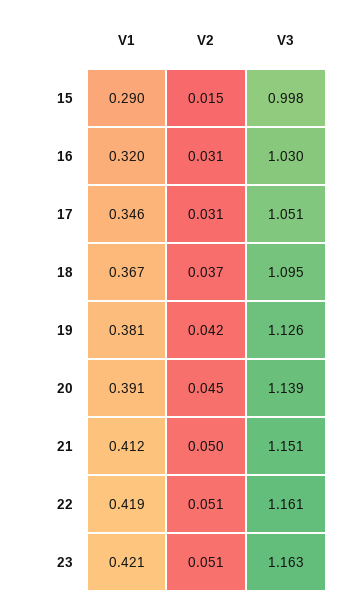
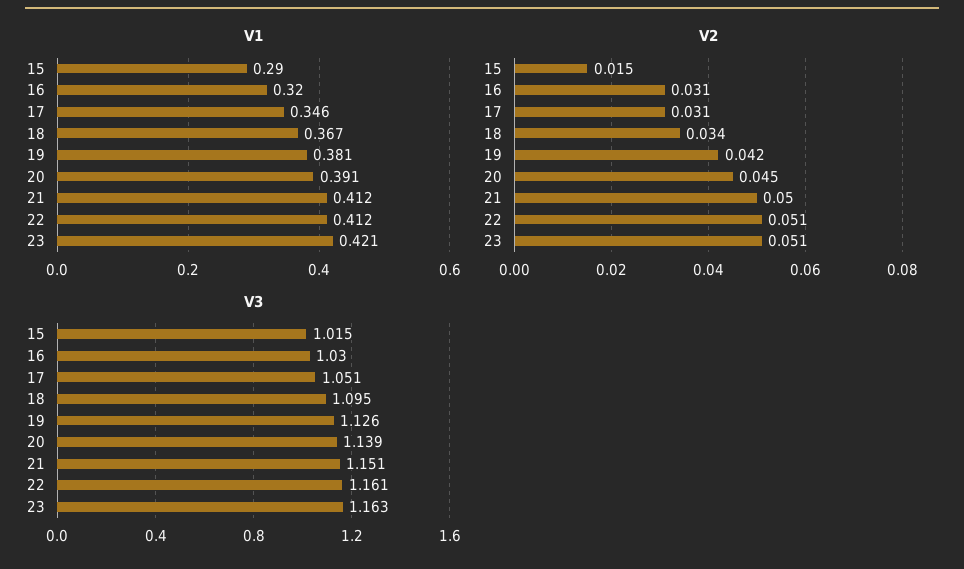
V3, 15: 0.998 -> 1.015
V2, 18: 0.037 -> 0.034
V1, 22: 0.419 -> 0.412

